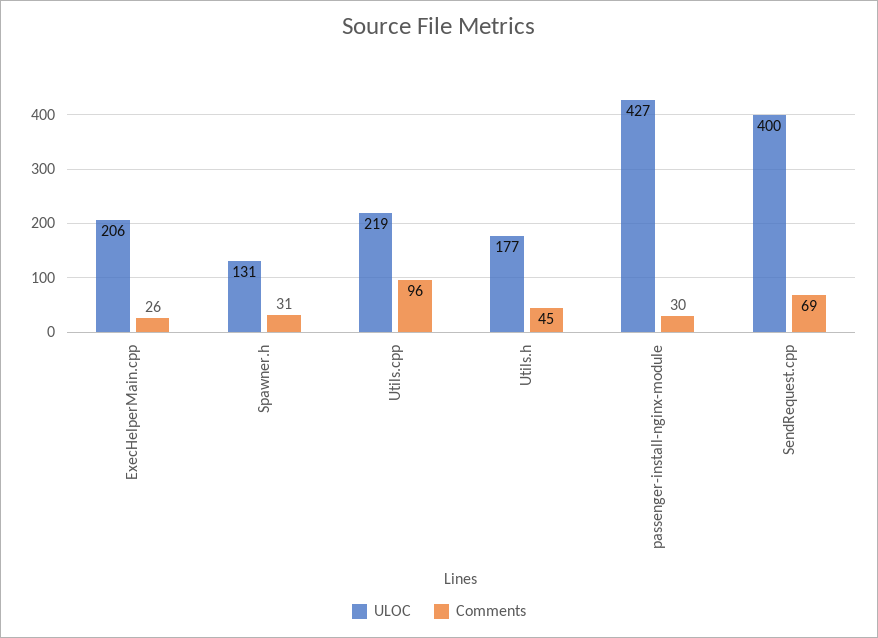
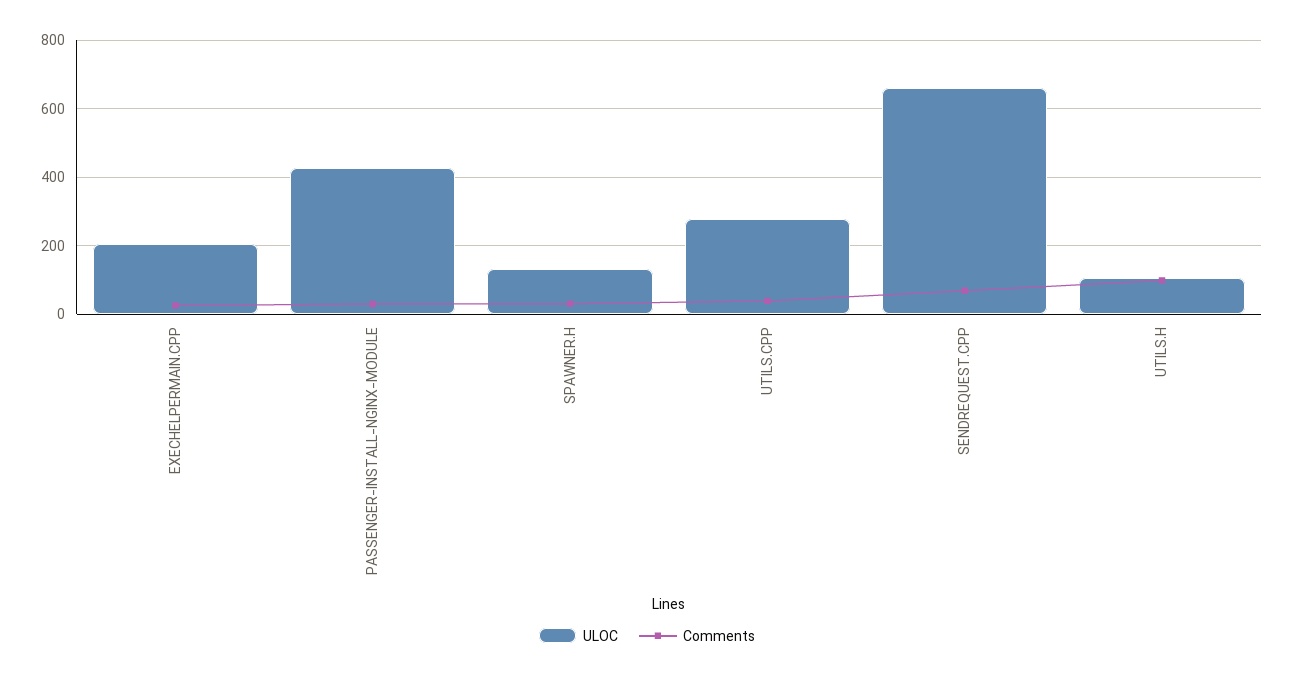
ULOC, Utils.cpp: 219 -> 280
Comments, Utils.cpp: 96 -> 40
ULOC, Utils.h: 177 -> 100
Comments, Utils.h: 45 -> 100
ULOC, SendRequest.cpp: 400 -> 660

